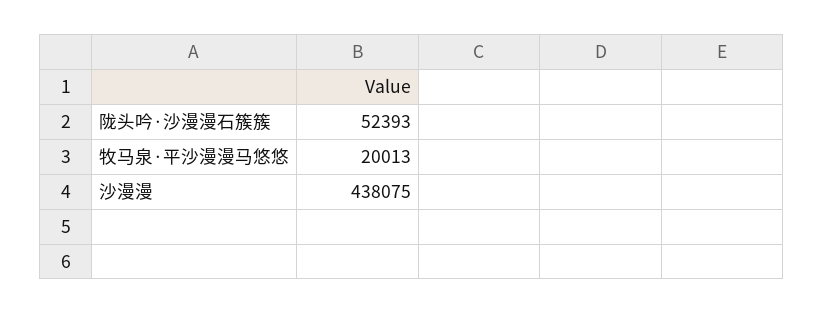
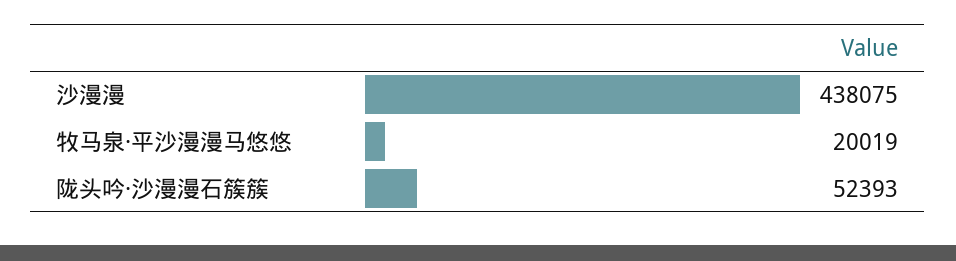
牧马泉·平沙漫漫马悠悠: 20013 -> 20019

